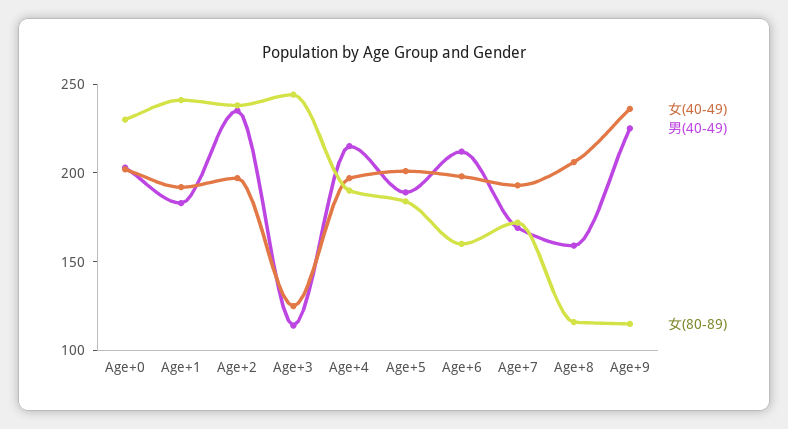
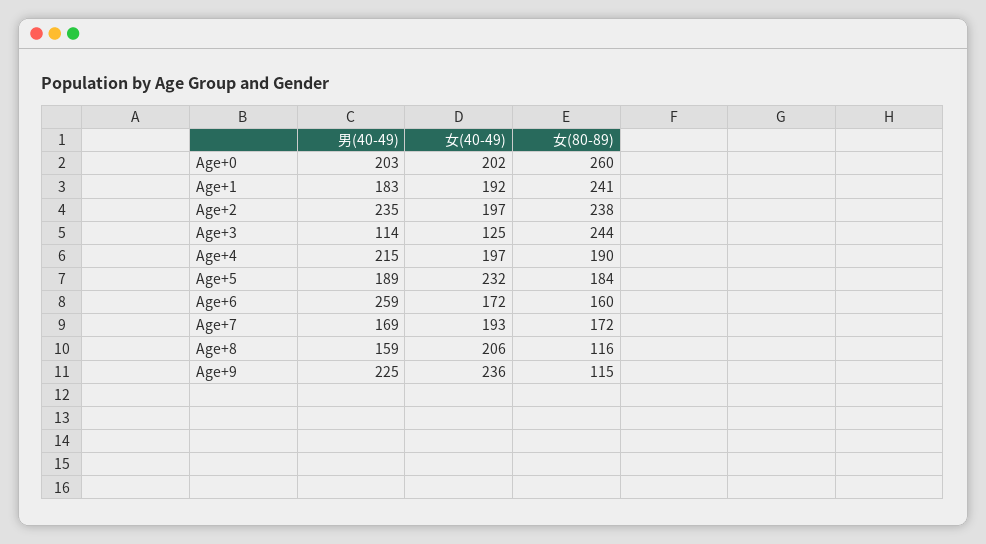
女(80-89), Age+0: 230 -> 260
女(40-49), Age+5: 200 -> 232
女(40-49), Age+6: 200 -> 172
男(40-49), Age+6: 210 -> 259

